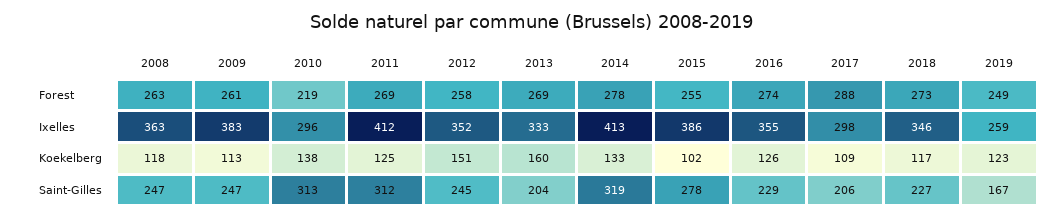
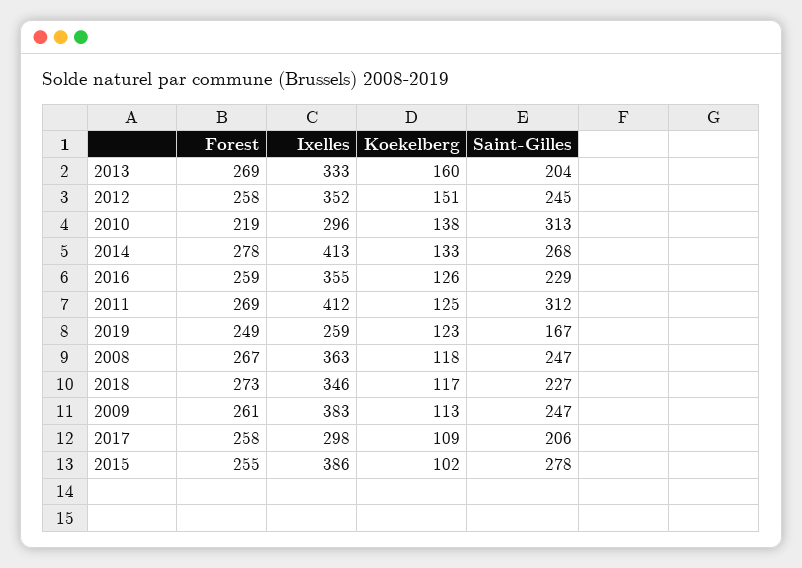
2008, Forest: 263 -> 267
2016, Forest: 274 -> 259
2017, Forest: 288 -> 258
2014, Saint-Gilles: 319 -> 268

